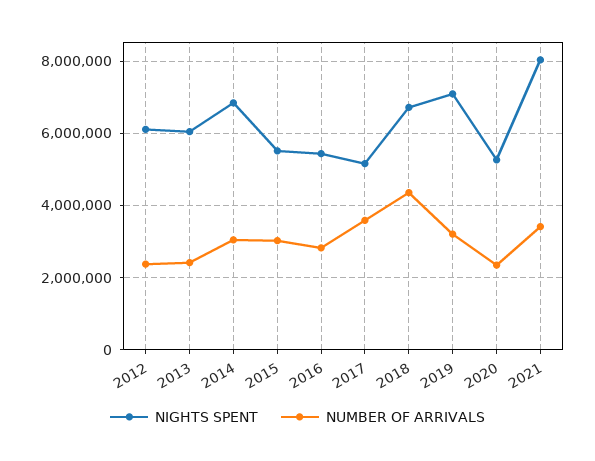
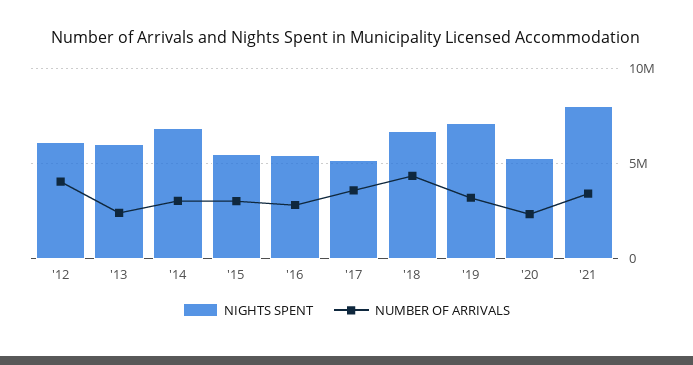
NUMBER OF ARRIVALS, 2012: 2400000 -> 4000000

